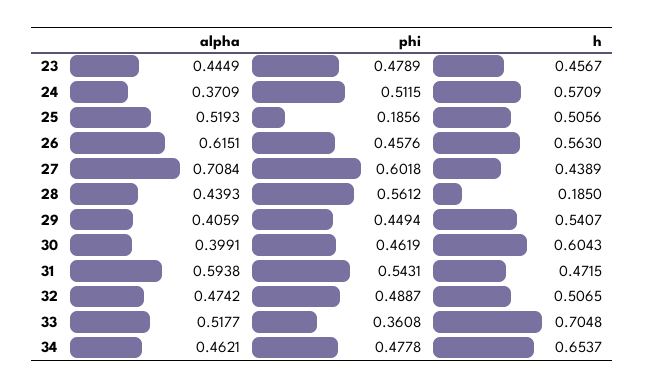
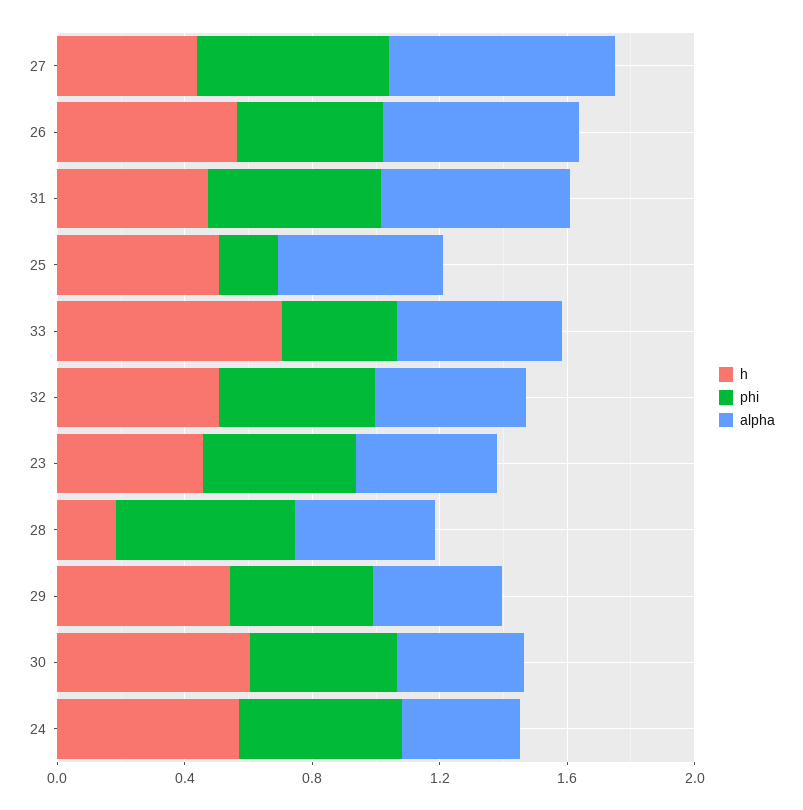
alpha, 34: 0.4621 -> none
phi, 34: 0.4778 -> none
h, 34: 0.6537 -> none

